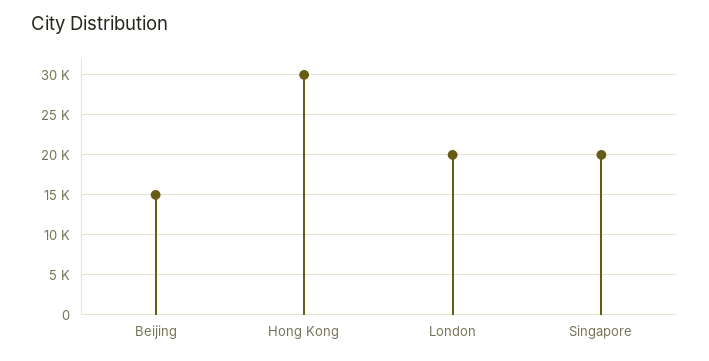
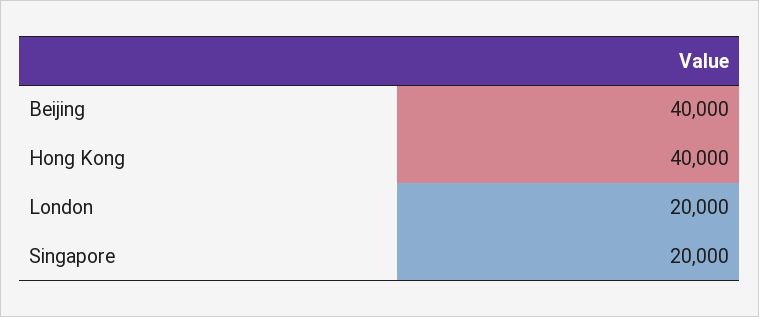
Beijing: 15000 -> 40000
Hong Kong: 30000 -> 40000

